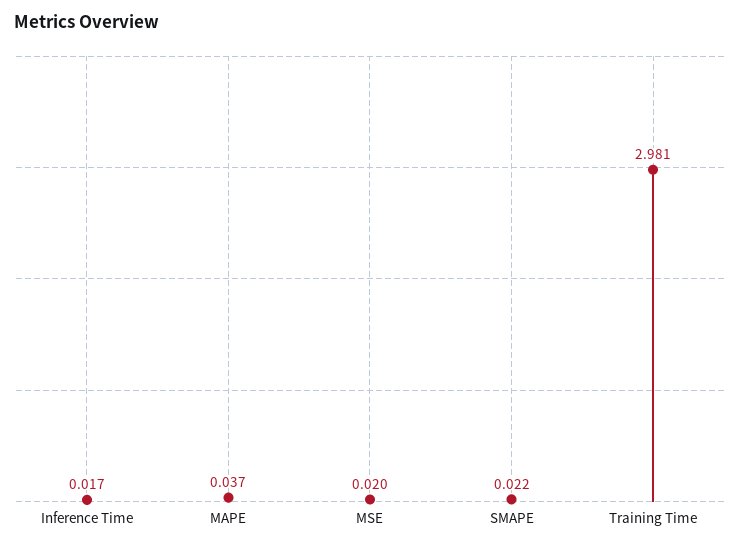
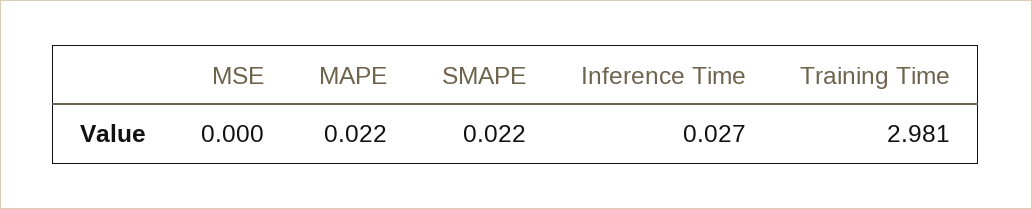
Inference Time: 0.017 -> 0.027
MAPE: 0.037 -> 0.022
MSE: 0.02 -> 0

